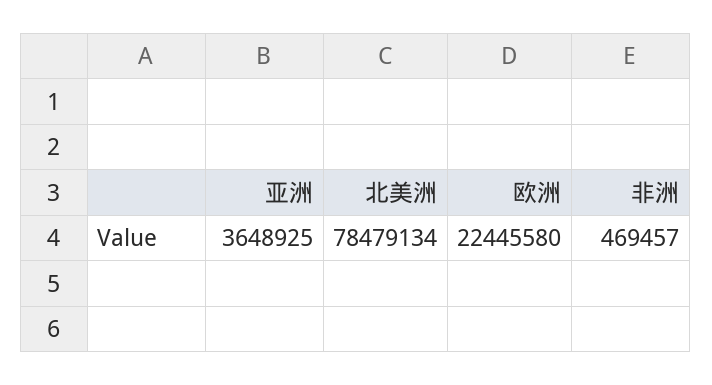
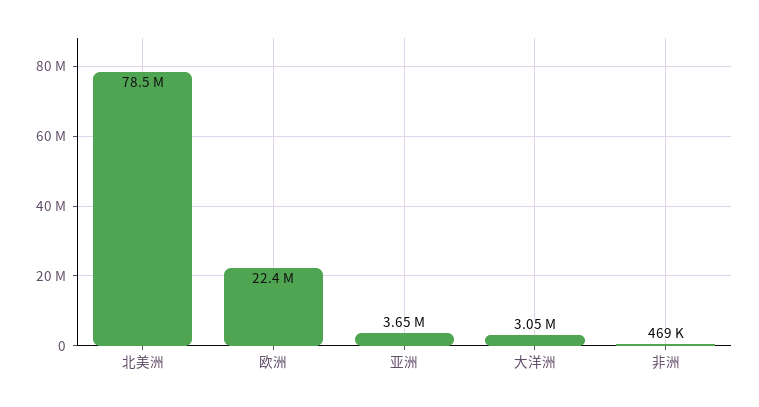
大洋洲: none -> 3050000

